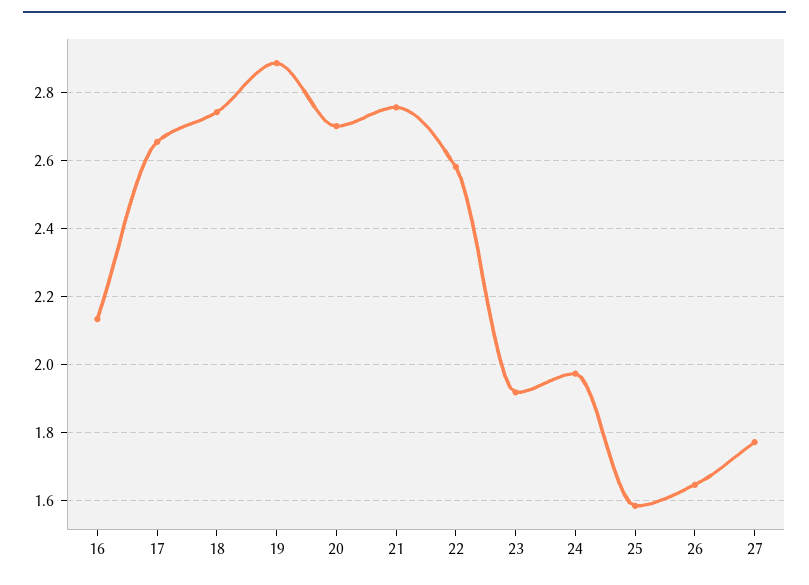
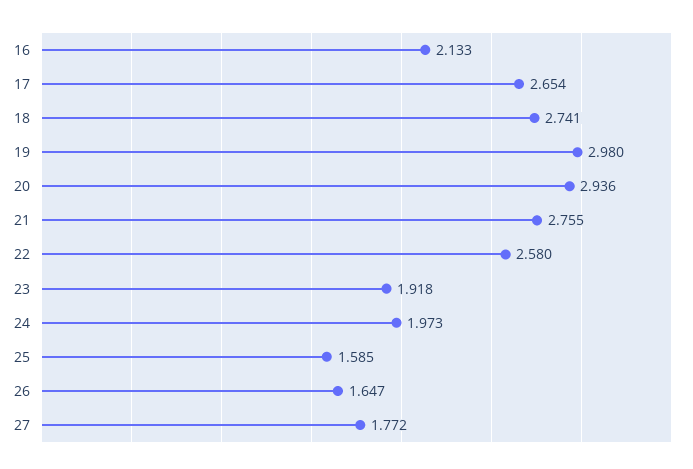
19: 2.88 -> 2.98
20: 2.7 -> 2.936

